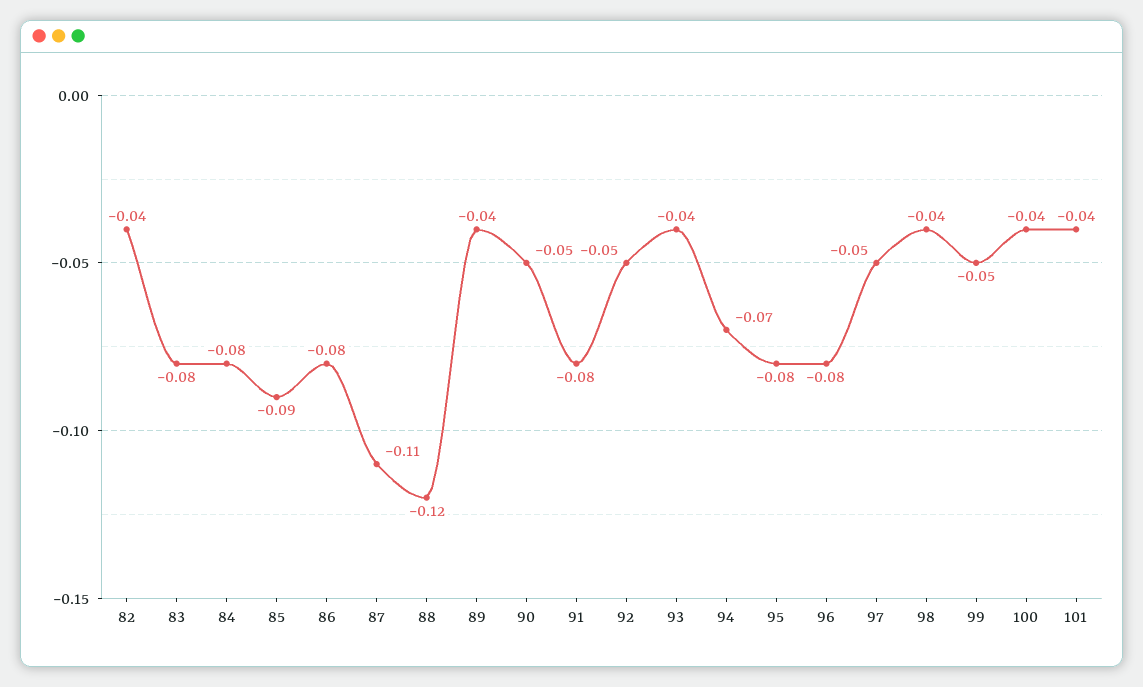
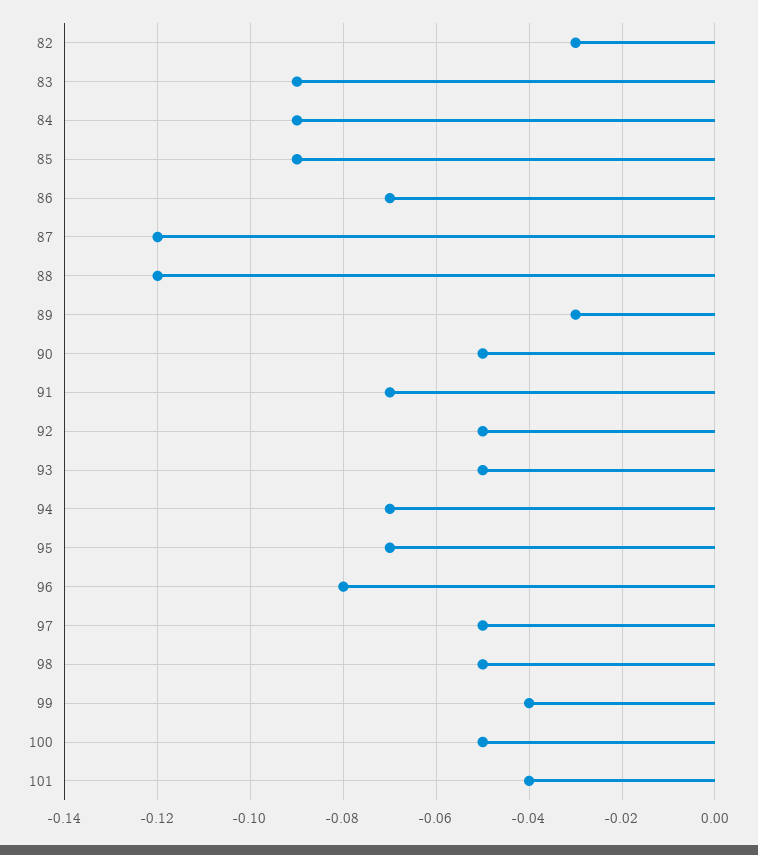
82: -0.04 -> -0.03
83: -0.08 -> -0.09
84: -0.08 -> -0.09
86: -0.08 -> -0.07
87: -0.11 -> -0.12
89: -0.04 -> -0.03
91: -0.08 -> -0.07
93: -0.04 -> -0.05
95: -0.08 -> -0.07
98: -0.04 -> -0.05
99: -0.05 -> -0.04
100: -0.04 -> -0.05

